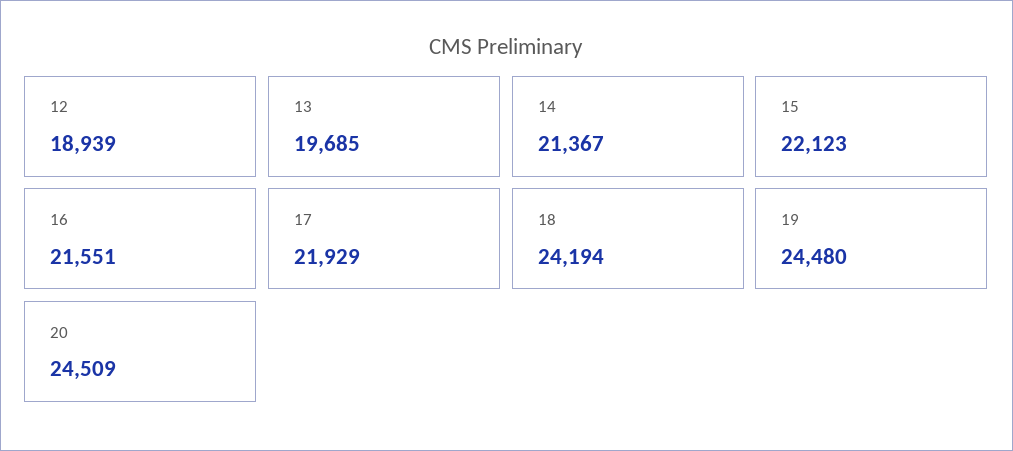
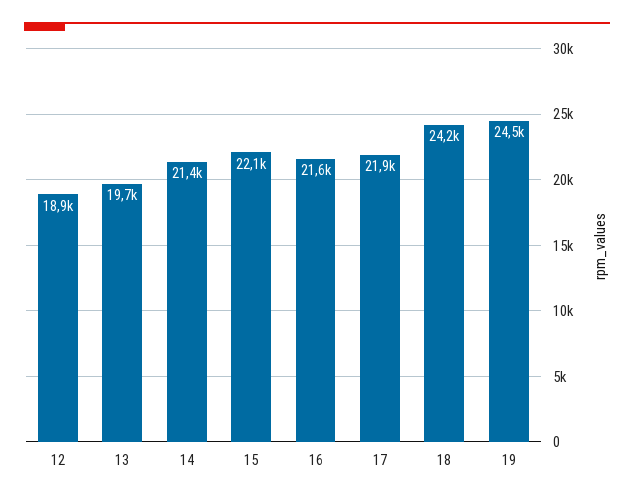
20: 24509 -> none

